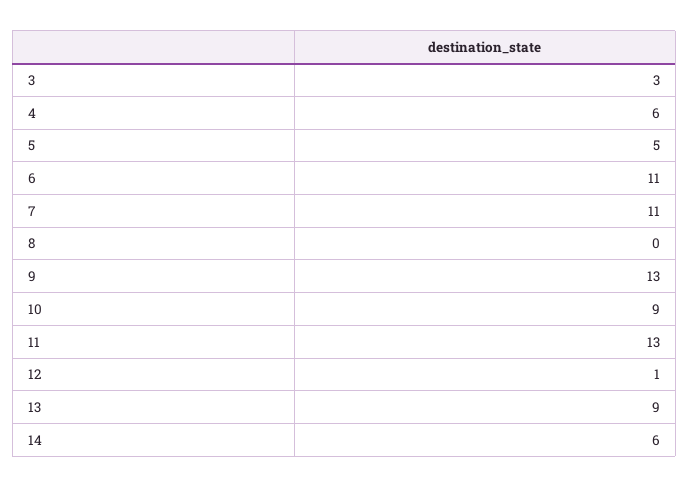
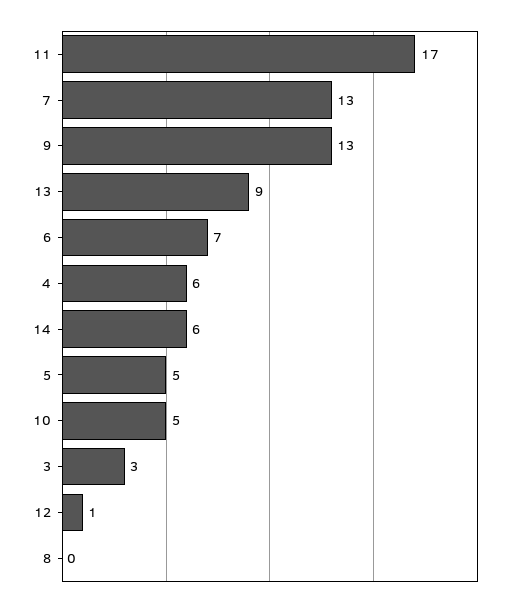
6: 11 -> 7
7: 11 -> 13
10: 9 -> 5
11: 13 -> 17

